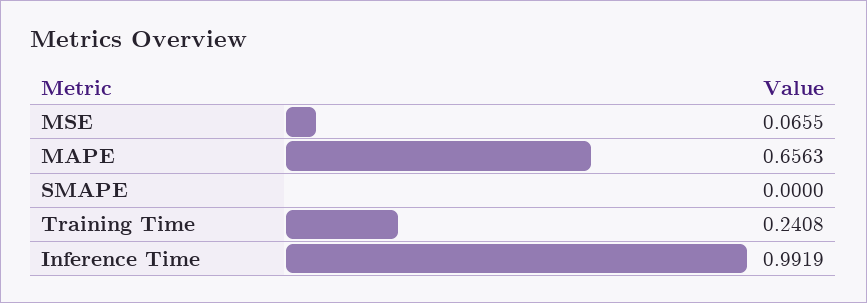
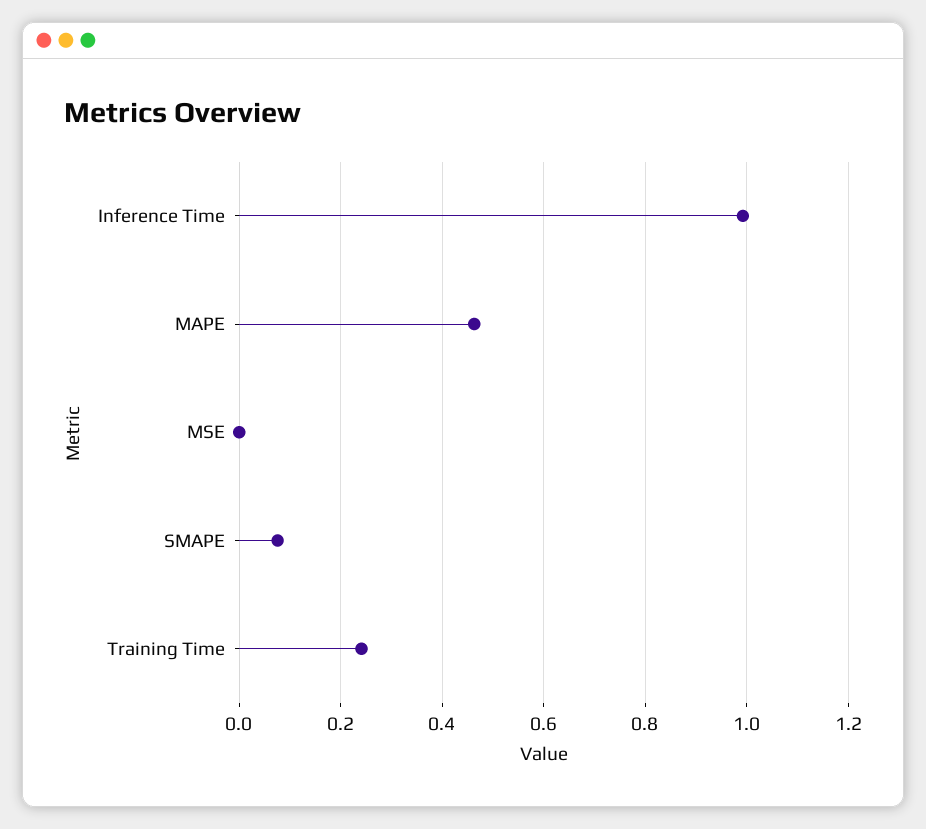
MSE: 0.0655 -> 0
MAPE: 0.6563 -> 0.46
SMAPE: 0 -> 0.08

